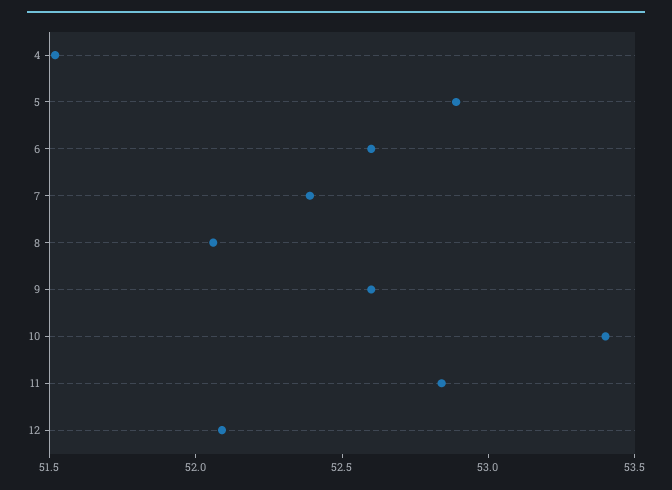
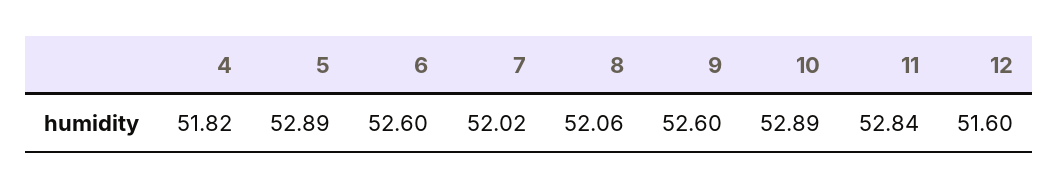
4: 51.5 -> 51.82
7: 52.4 -> 52.02
10: 53.4 -> 52.89
12: 52.1 -> 51.6

